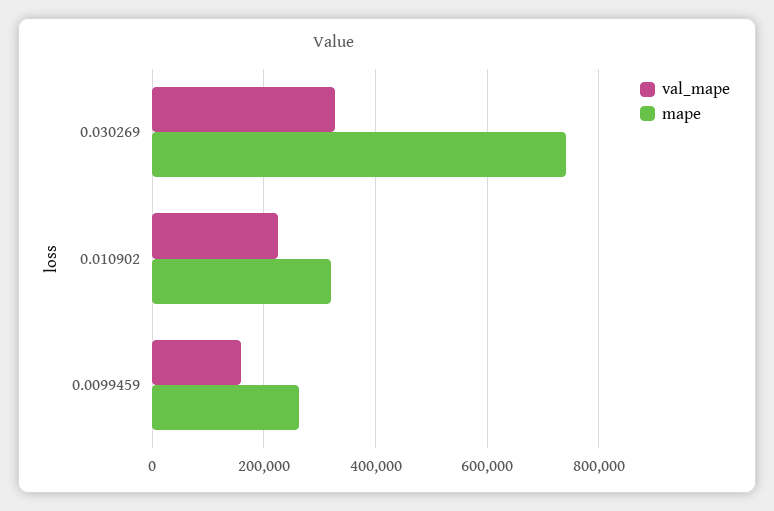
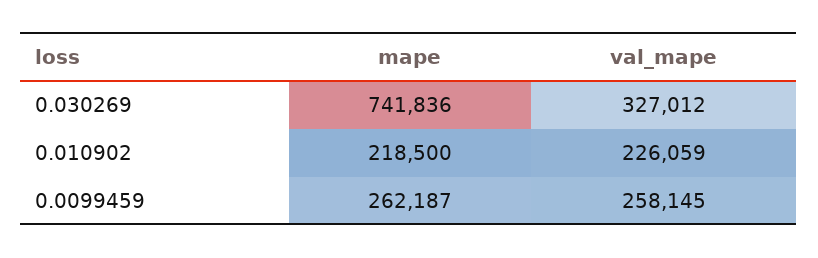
mape, 0.010902: 320000 -> 218500
val_mape, 0.0099459: 160000 -> 258145

